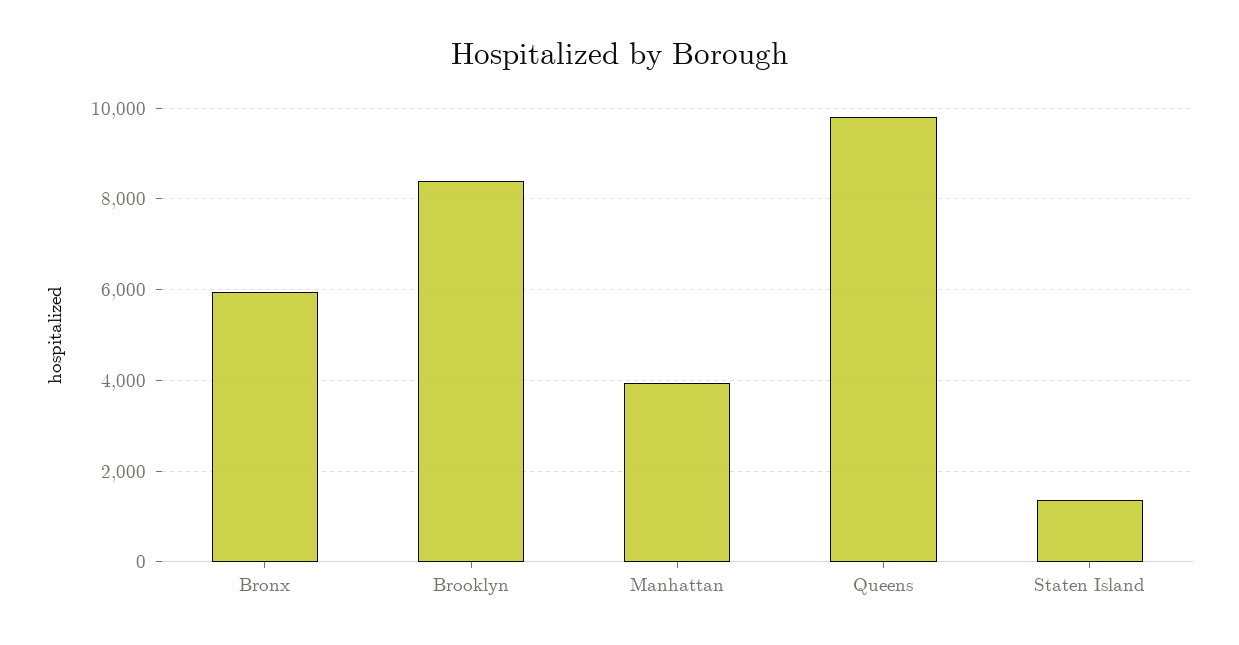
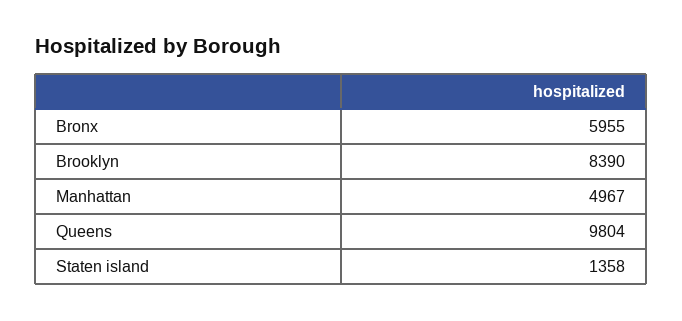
Manhattan: 4000 -> 4967

